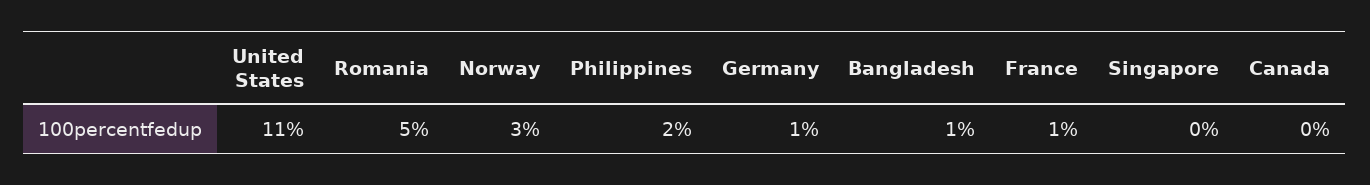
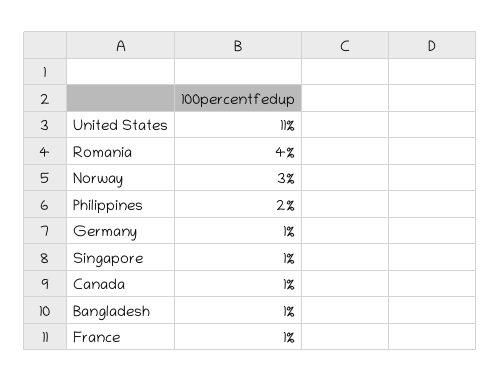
Romania: 5 -> 4
Singapore: 0 -> 1
Canada: 0 -> 1

